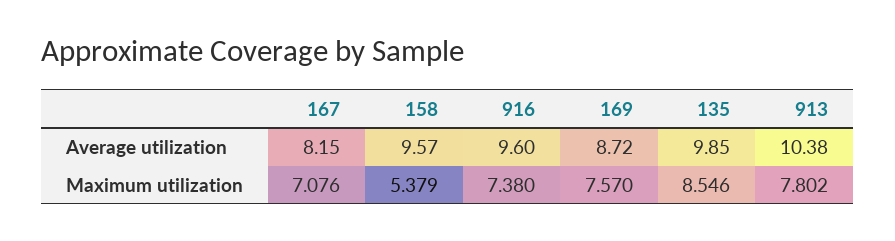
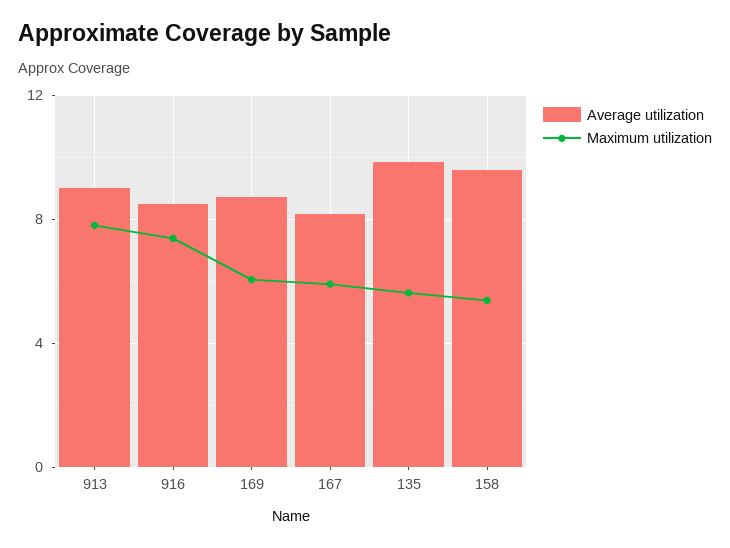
Average utilization, 916: 9.6 -> 8.5
Average utilization, 913: 10.38 -> 9
Maximum utilization, 167: 7.076 -> 6
Maximum utilization, 169: 7.57 -> 6
Maximum utilization, 135: 8.546 -> 5.5

